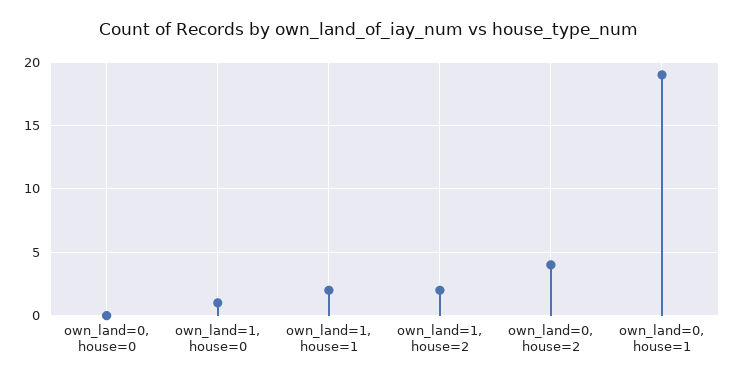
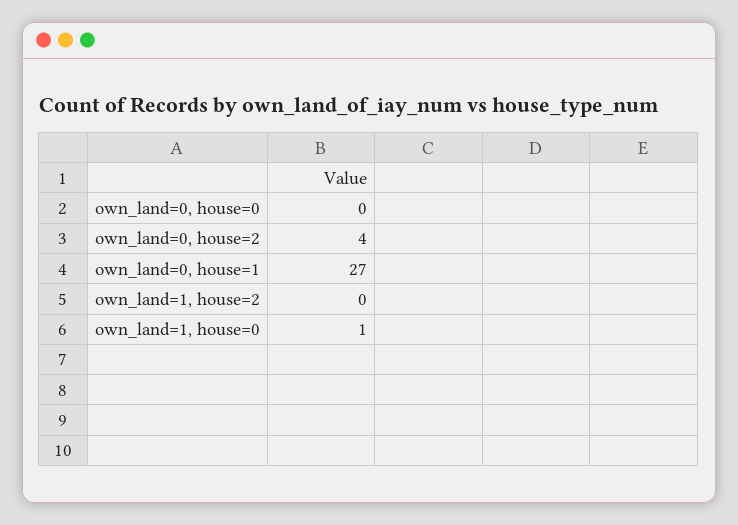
own_land=1, house=1: 2 -> none
own_land=1, house=2: 2 -> 0
own_land=0, house=1: 19 -> 27

